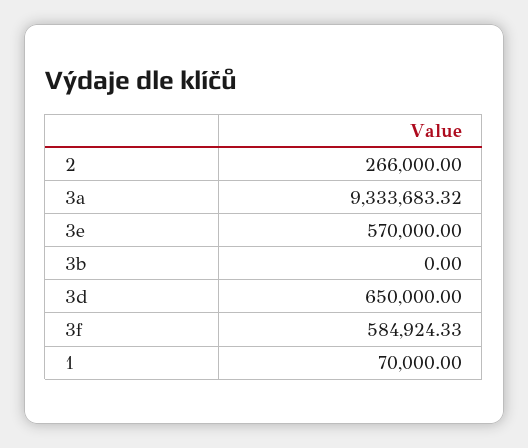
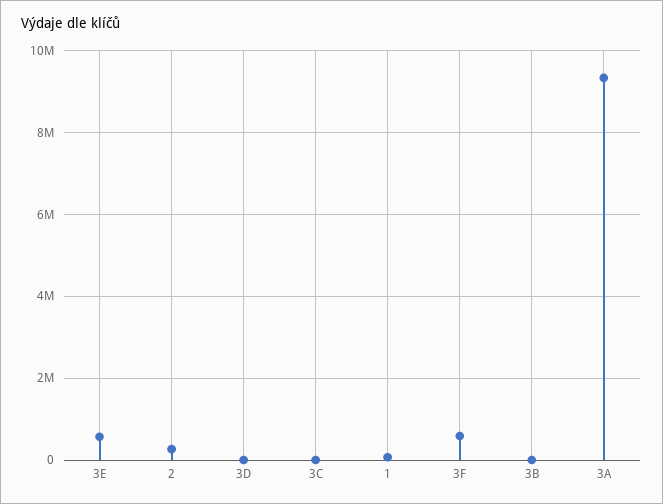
3d: 650000 -> 0
3C: none -> 0

